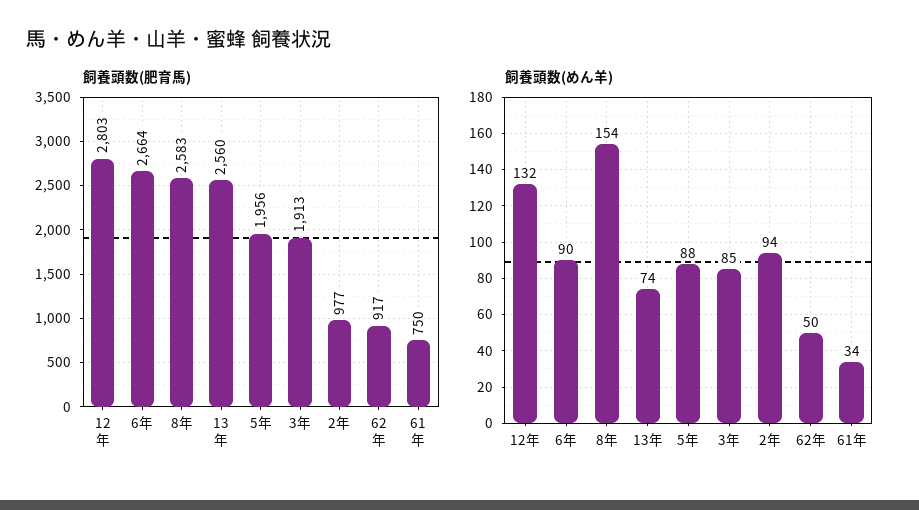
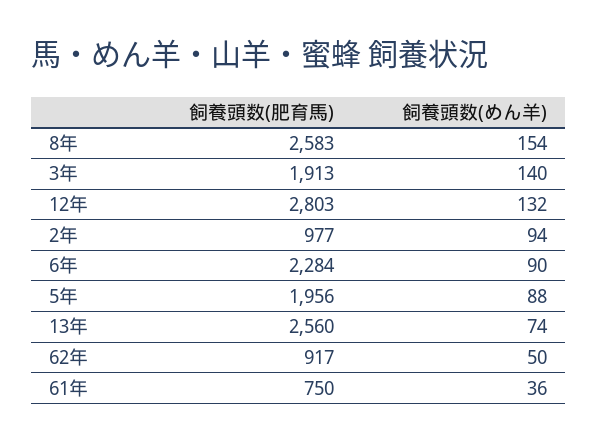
飼養頭数(肥育馬), 6年: 2664 -> 2284
飼養頭数(めん羊), 3年: 85 -> 140
飼養頭数(めん羊), 61年: 34 -> 36

